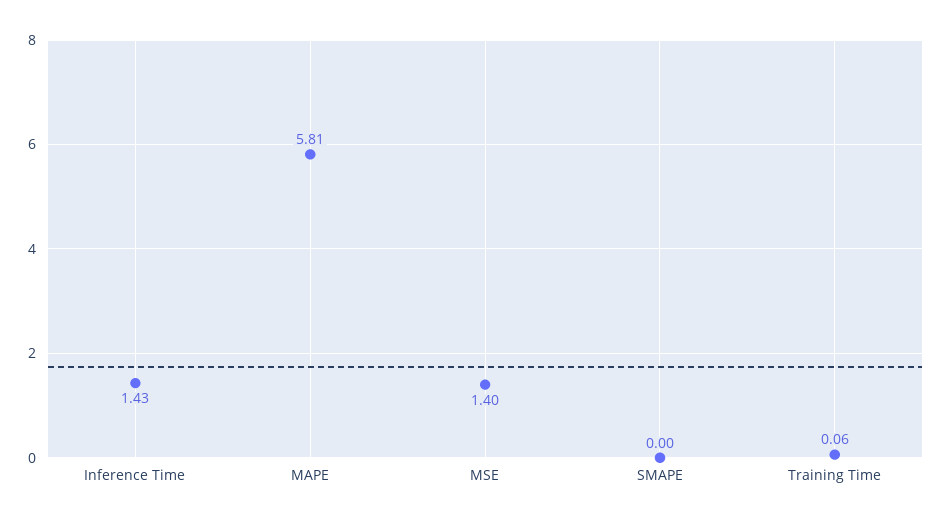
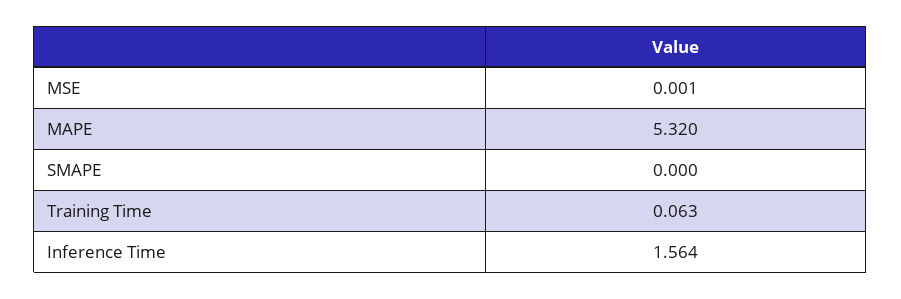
Inference Time: 1.43 -> 1.564
MAPE: 5.81 -> 5.32
MSE: 1.4 -> 0.001

